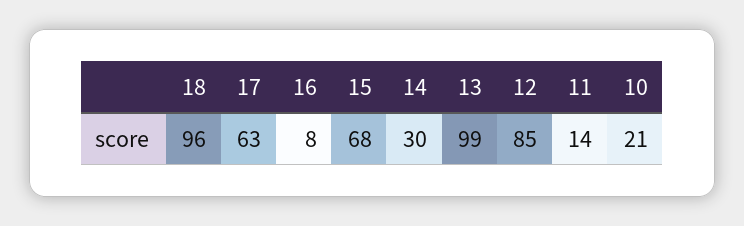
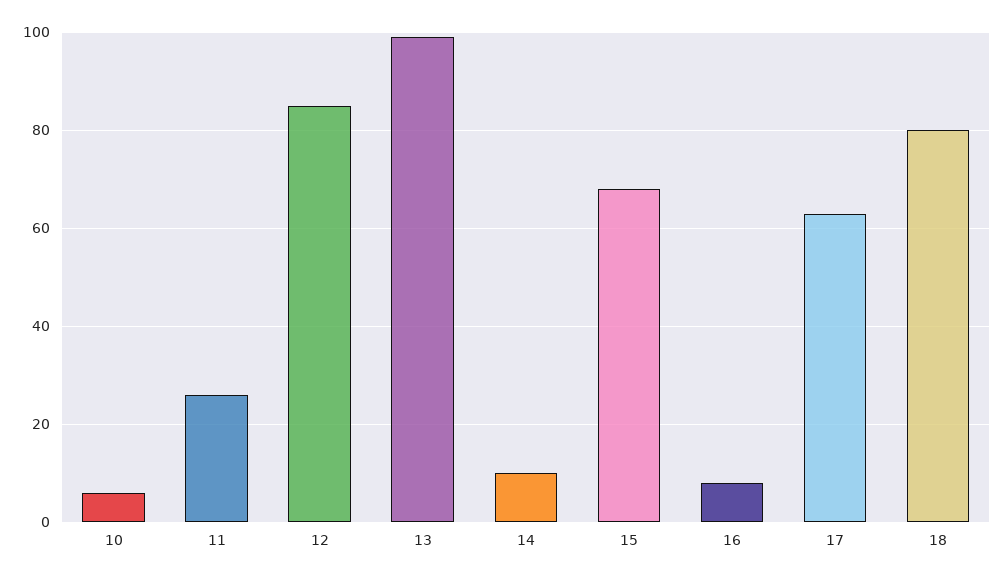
18: 96 -> 80
14: 30 -> 10
11: 14 -> 25
10: 21 -> 5

